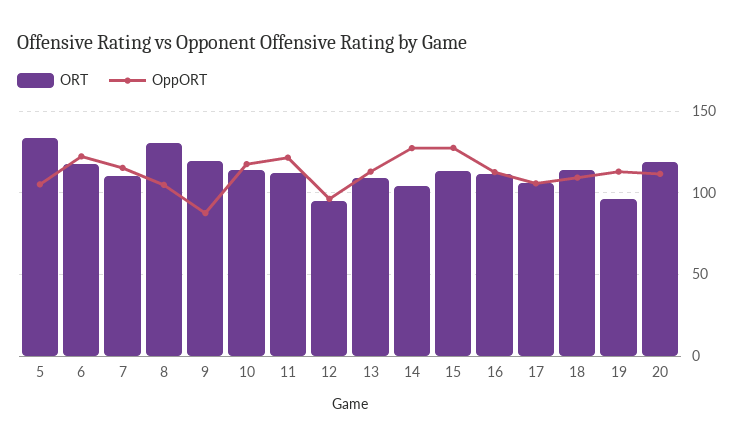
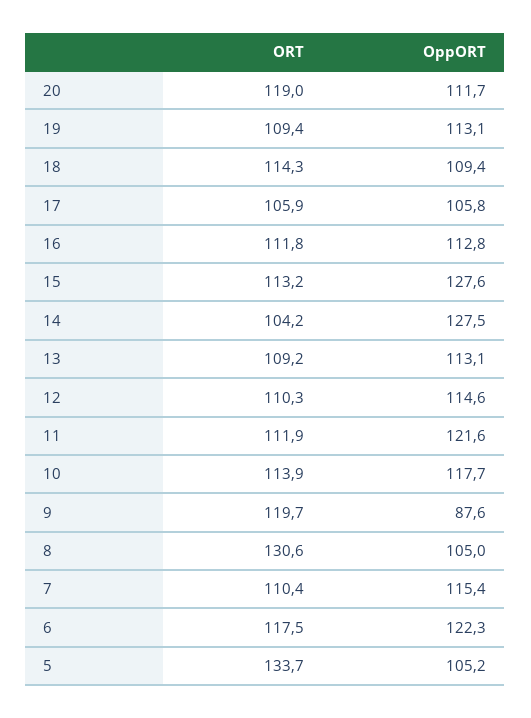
ORT, 12: 95 -> 110.3
OppORT, 12: 95 -> 114.6
ORT, 19: 95 -> 109.4

